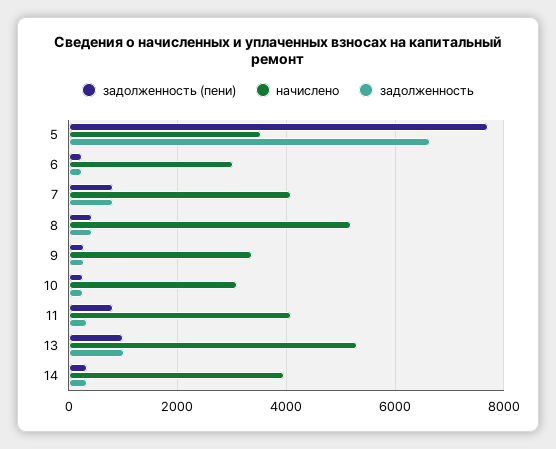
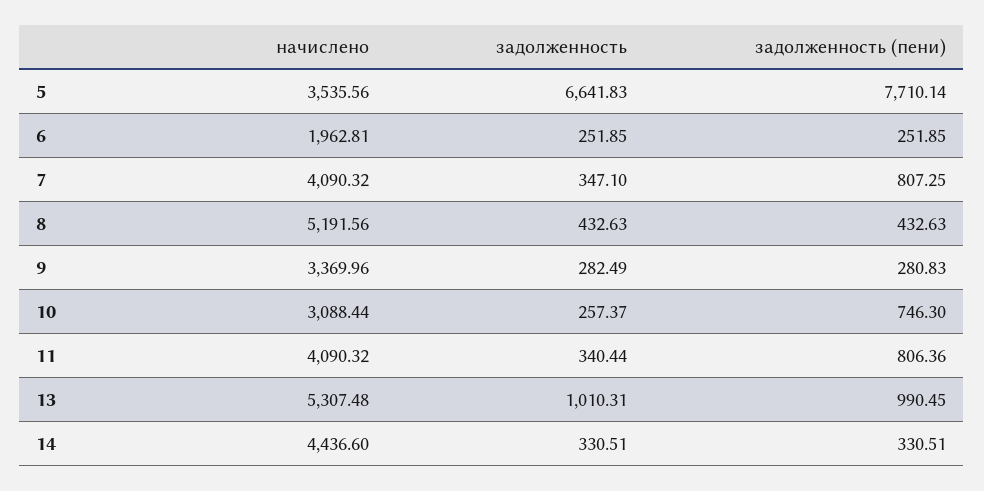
начислено, 6: 3000 -> 1962.81
задолженность, 7: 800 -> 347.1
задолженность (пени), 10: 200 -> 746.3
начислено, 14: 4000 -> 4436.6

